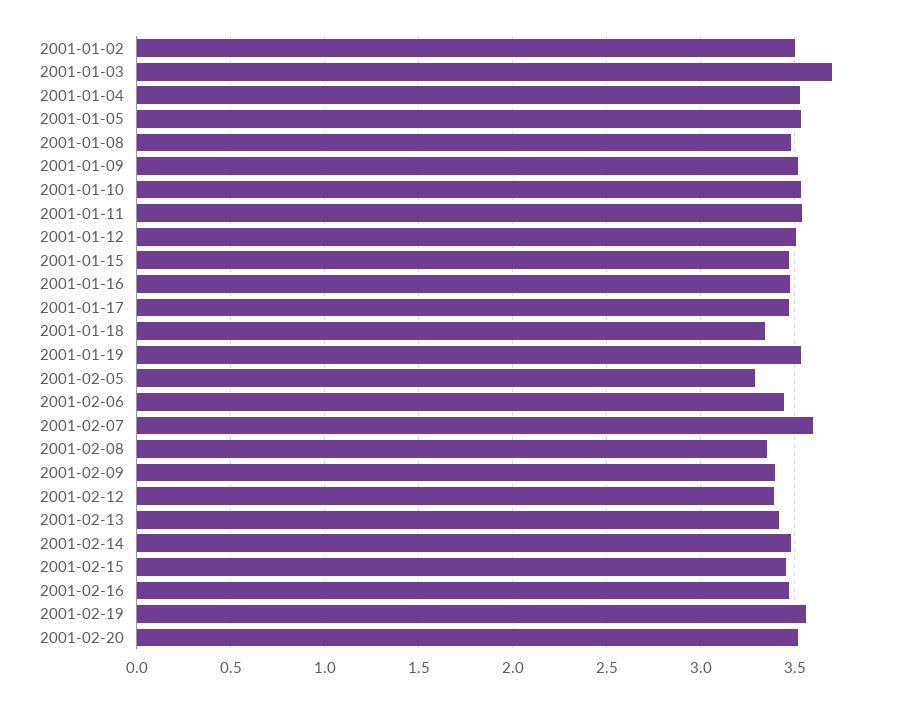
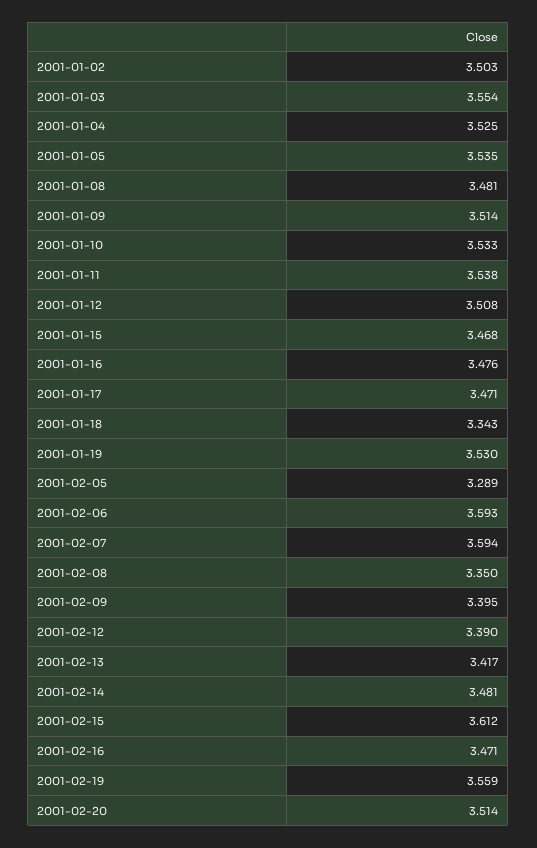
2001-01-03: 3.7 -> 3.554
2001-02-06: 3.45 -> 3.593
2001-02-15: 3.45 -> 3.612

